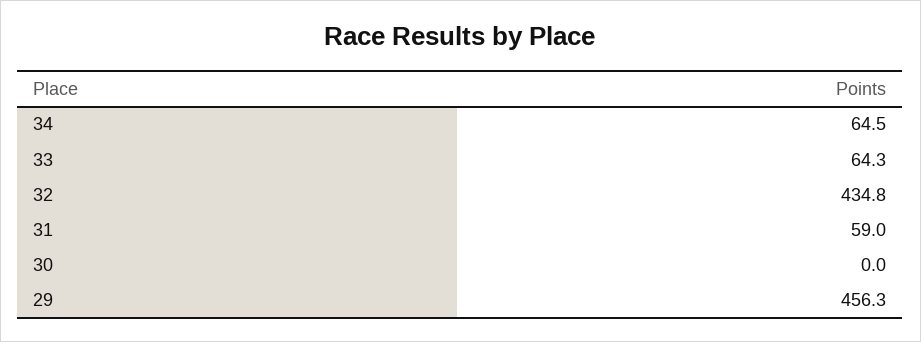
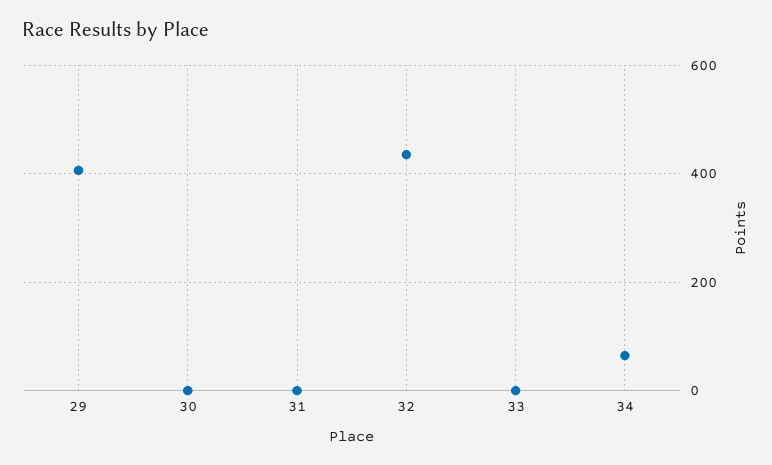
33: 64.3 -> 0
31: 59 -> 0
29: 456.3 -> 400

